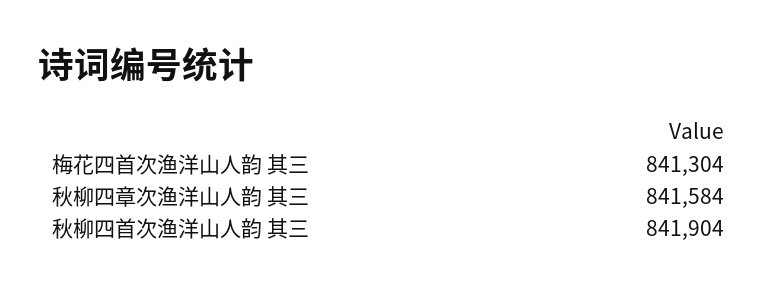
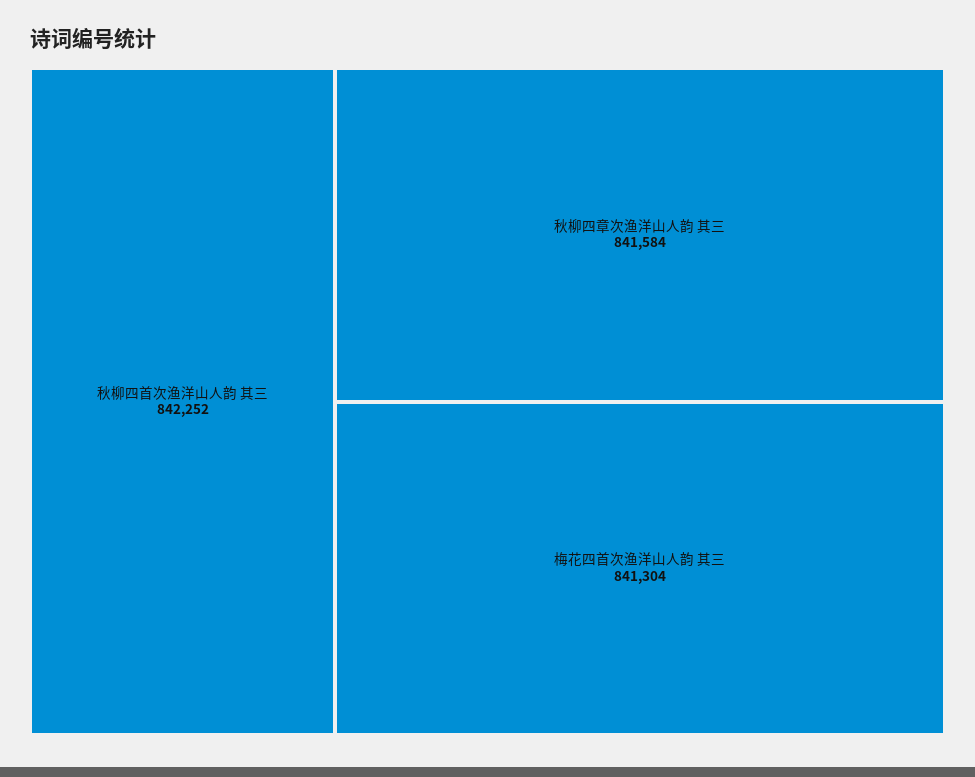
秋柳四首次渔洋山人韵 其三: 841904 -> 842252

